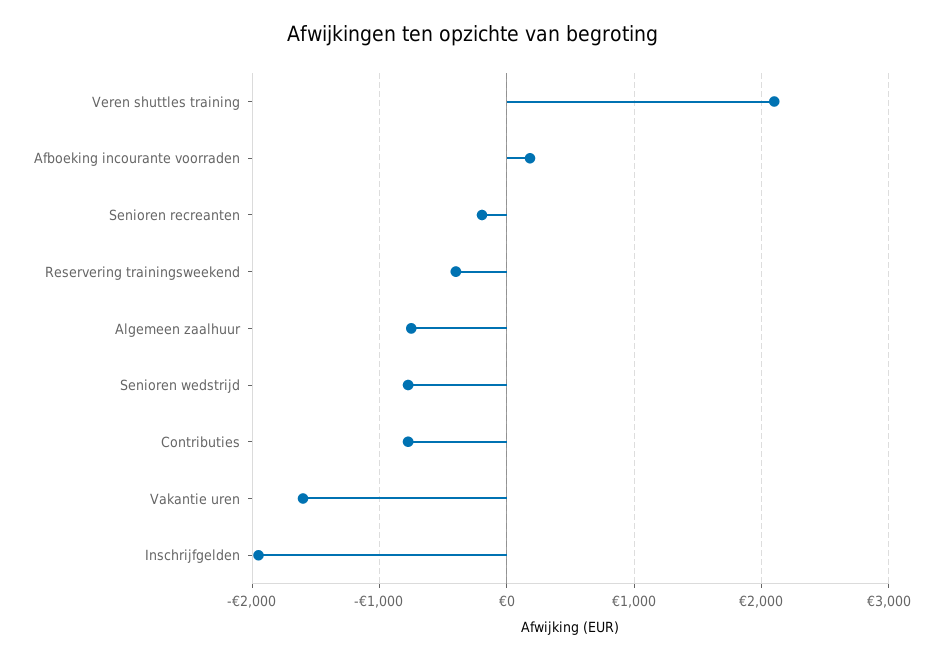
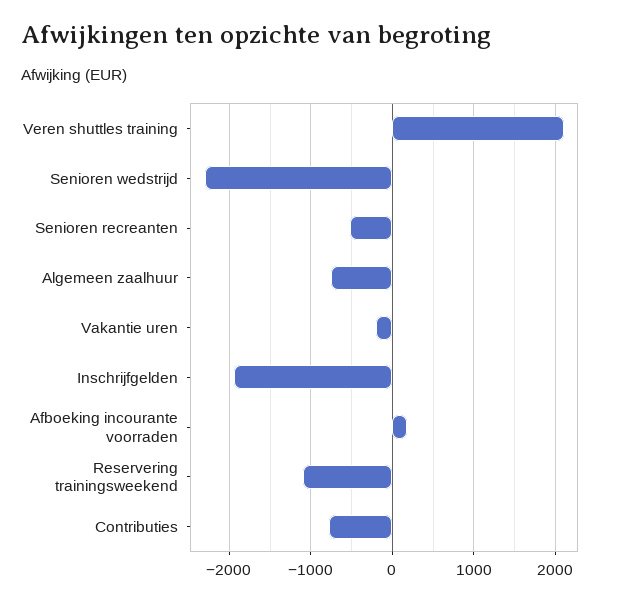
Senioren recreanten: -200 -> -500
Reservering trainingsweekend: -400 -> -1100
Senioren wedstrijd: -800 -> -2300
Vakantie uren: -1600 -> -200

